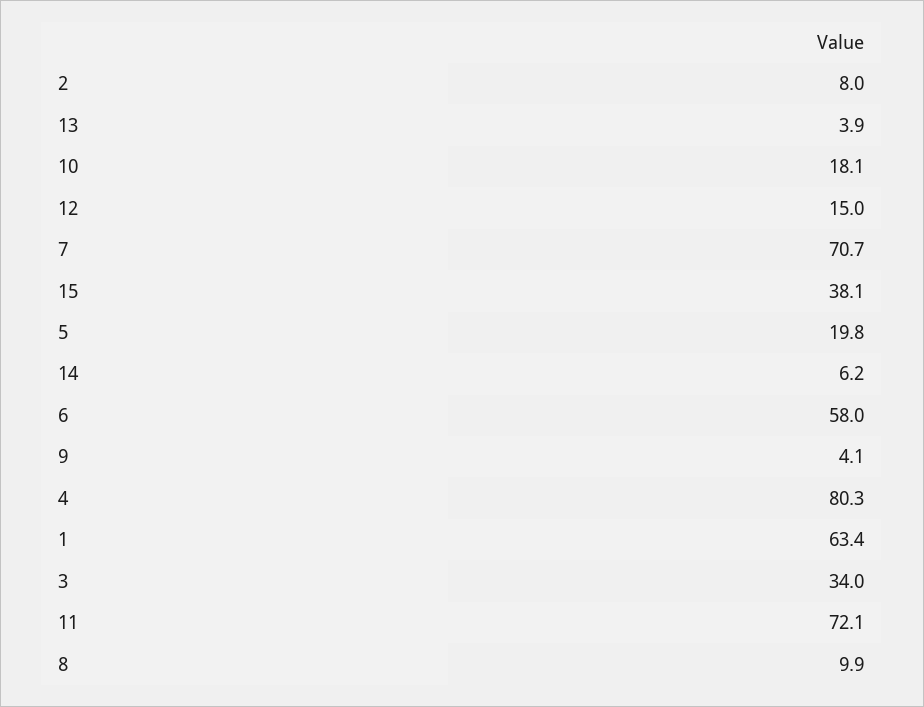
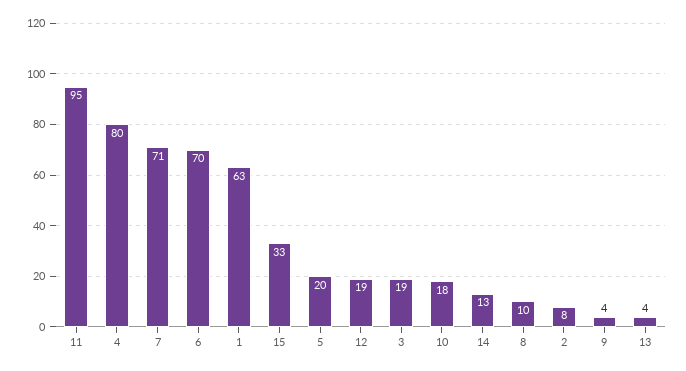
12: 15 -> 19
15: 38.1 -> 33
14: 6.2 -> 13
6: 58 -> 70
3: 34 -> 19
11: 72.1 -> 95

